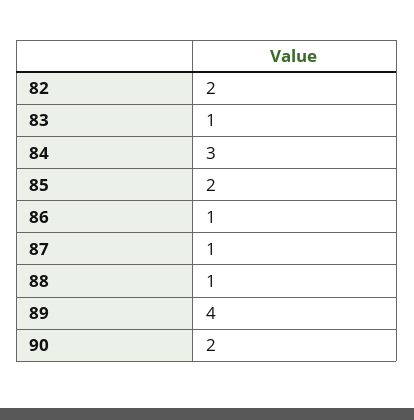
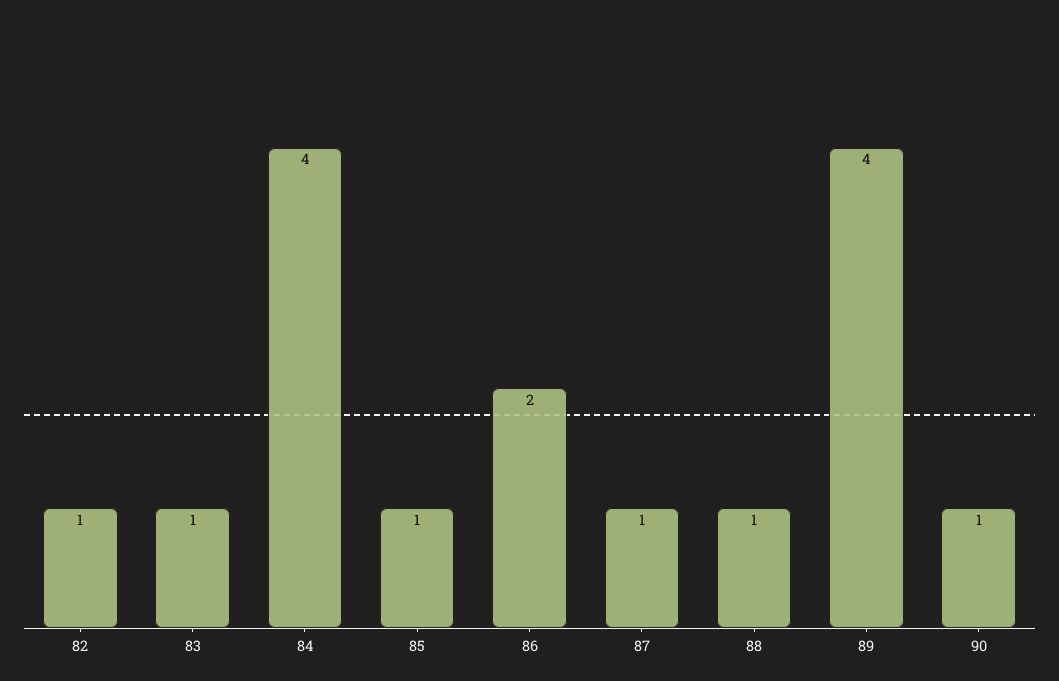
82: 2 -> 1
84: 3 -> 4
85: 2 -> 1
86: 1 -> 2
90: 2 -> 1

